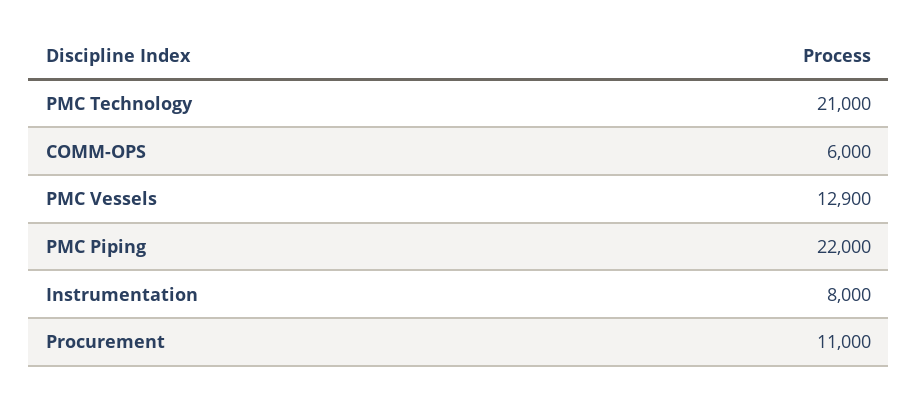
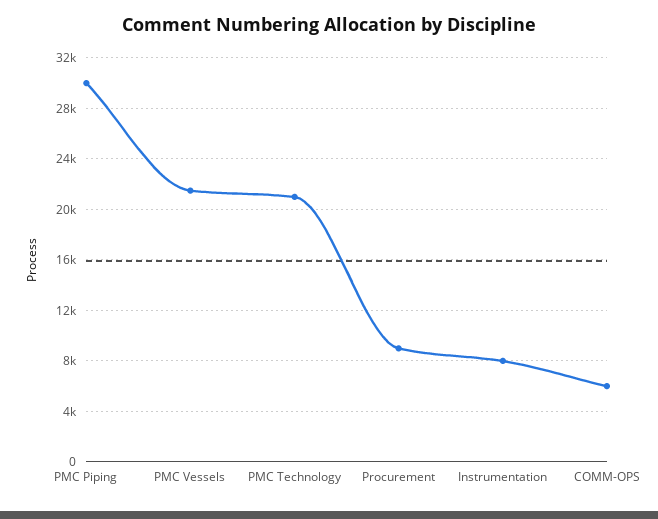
PMC Vessels: 12900 -> 21500
PMC Piping: 22000 -> 30000
Procurement: 11000 -> 9000

